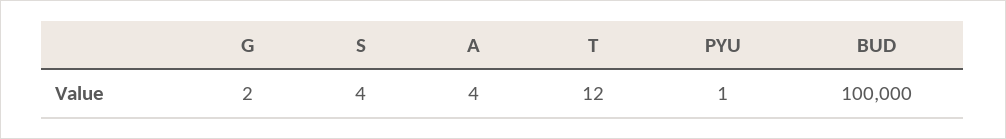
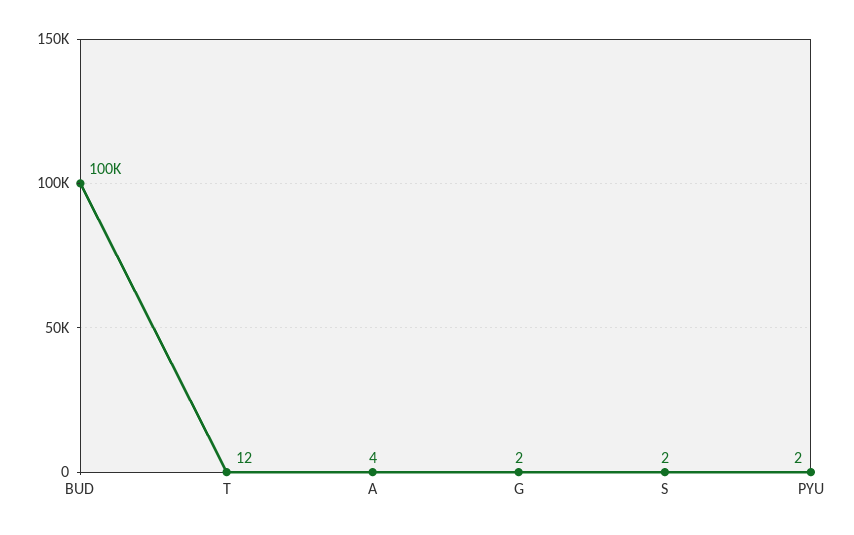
S: 4 -> 2
PYU: 1 -> 2

